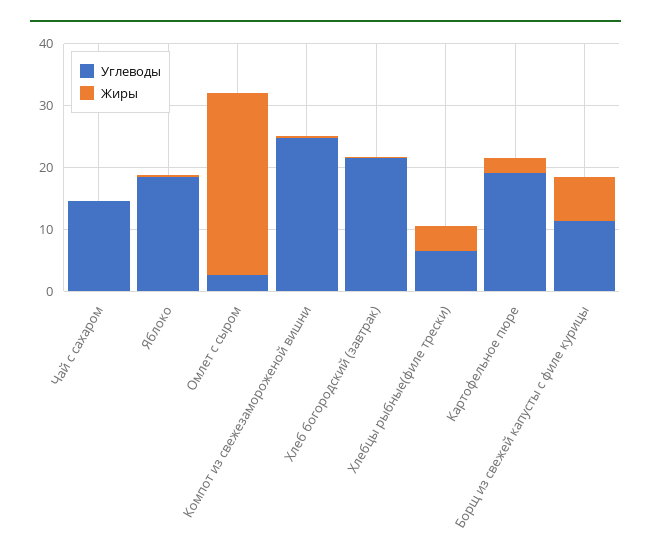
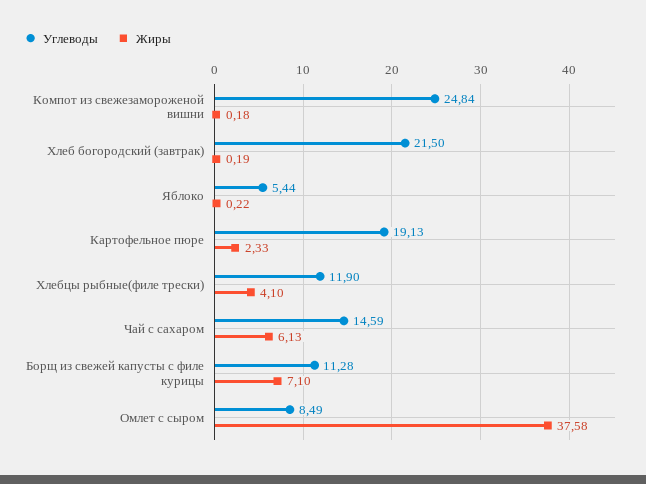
Жиры, Чай с сахаром: 0 -> 6.13
Углеводы, Яблоко: 18 -> 5.44
Углеводы, Омлет с сыром: 2 -> 8.49
Жиры, Омлет с сыром: 30 -> 37.58
Углеводы, Хлебцы рыбные(филе трески): 6 -> 11.9

